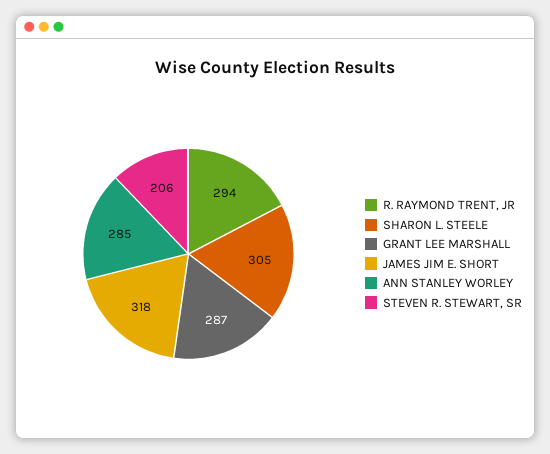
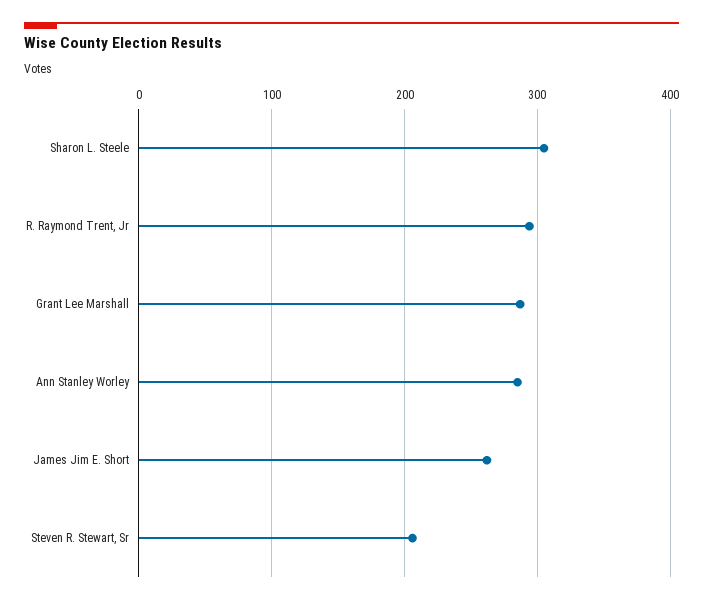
JAMES JIM E. SHORT: 318 -> 260

